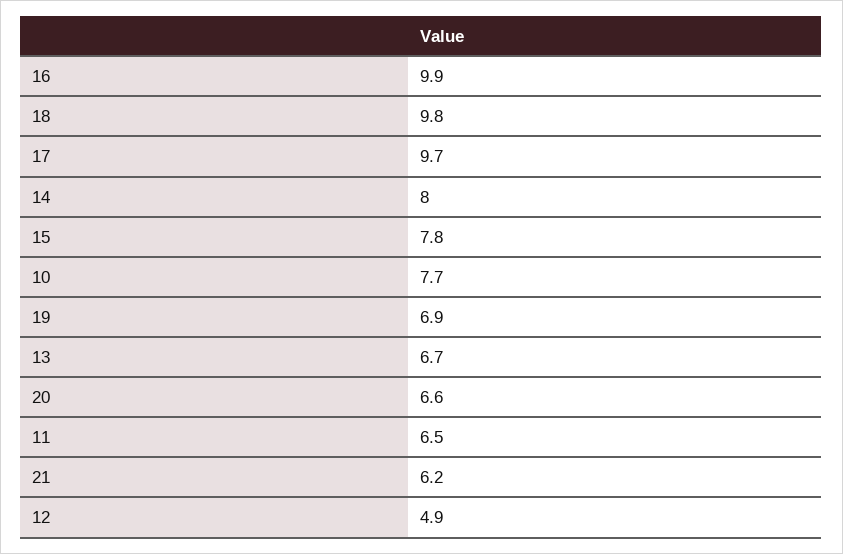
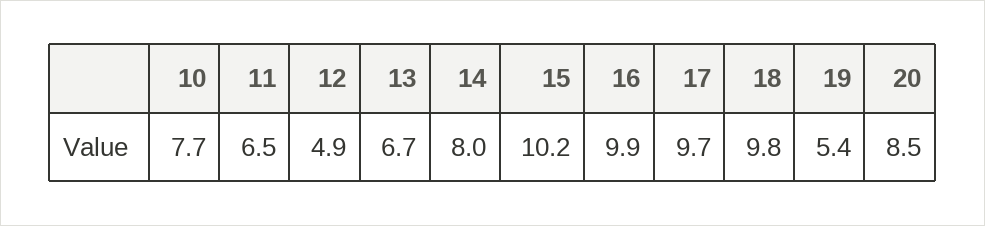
15: 7.8 -> 10.2
19: 6.9 -> 5.4
20: 6.6 -> 8.5
21: 6.2 -> none

